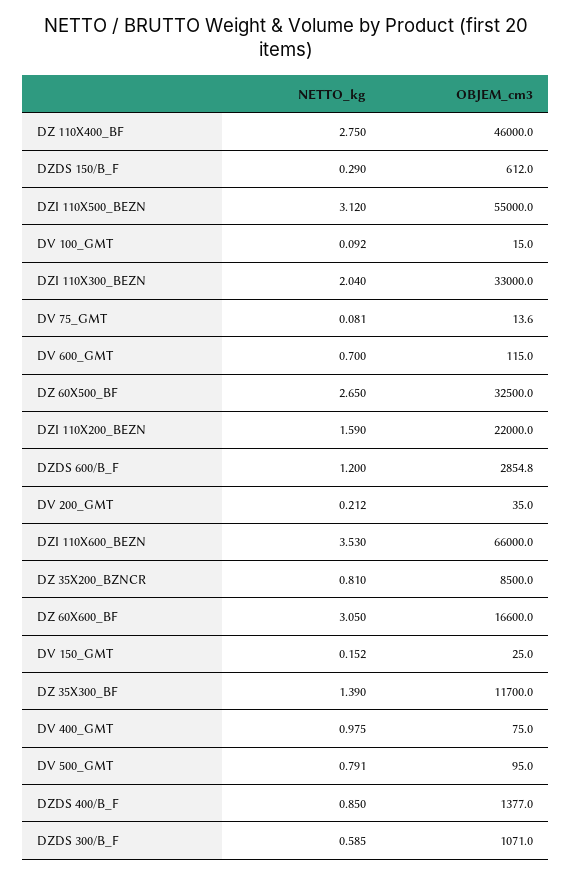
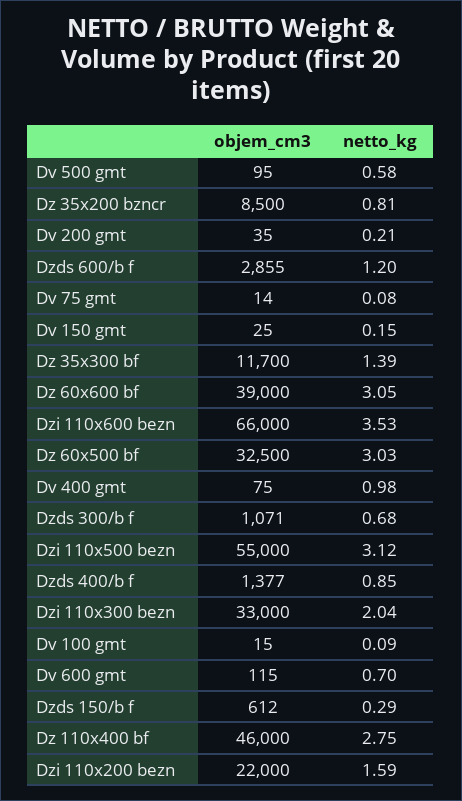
NETTO_kg, DZ 60X500_BF: 2.65 -> 3.03
OBJEM_cm3, DZ 60X600_BF: 16600 -> 39000
NETTO_kg, DV 500_GMT: 0.791 -> 0.58
NETTO_kg, DZDS 300/B_F: 0.585 -> 0.68

